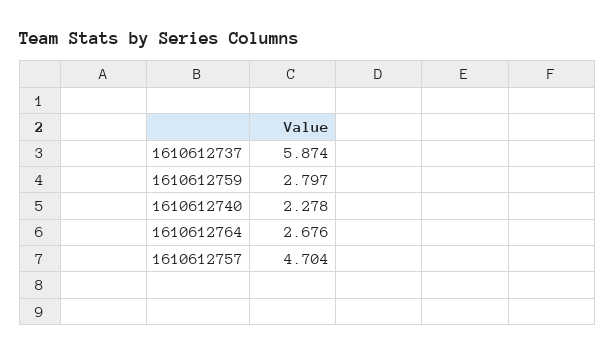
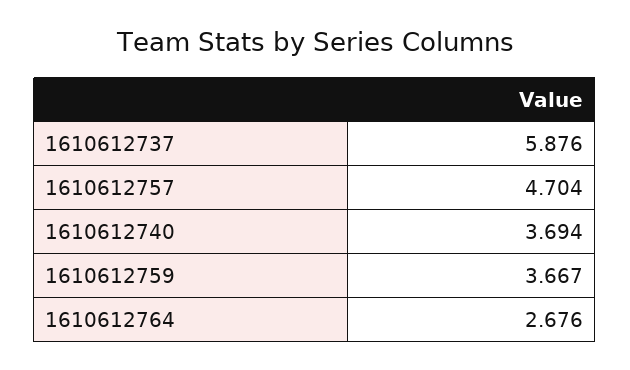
1610612737: 5.874 -> 5.876
1610612759: 2.797 -> 3.667
1610612740: 2.278 -> 3.694

